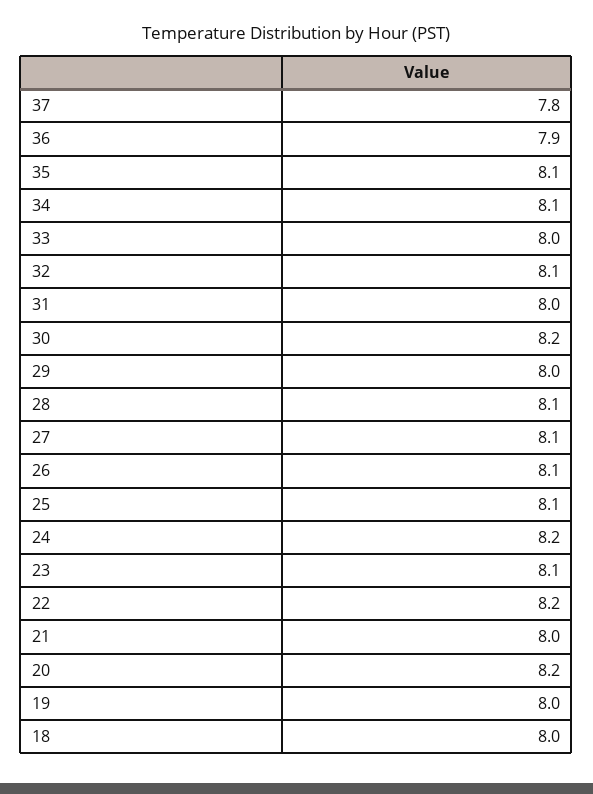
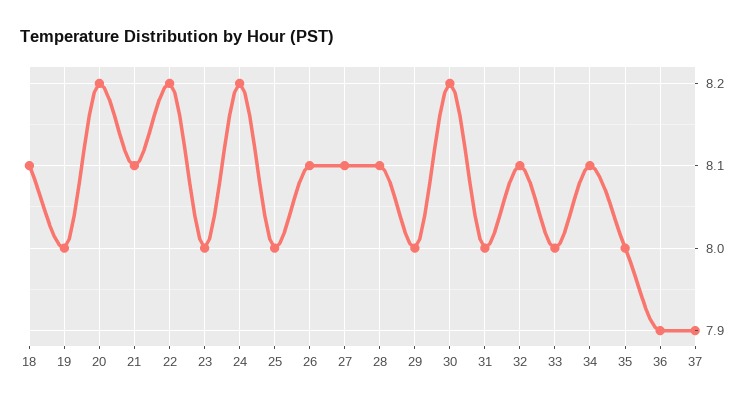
37: 7.8 -> 7.9
35: 8.1 -> 8
25: 8.1 -> 8
23: 8.1 -> 8
21: 8 -> 8.1
18: 8 -> 8.1

